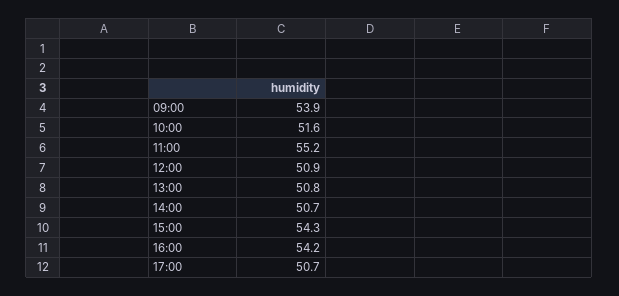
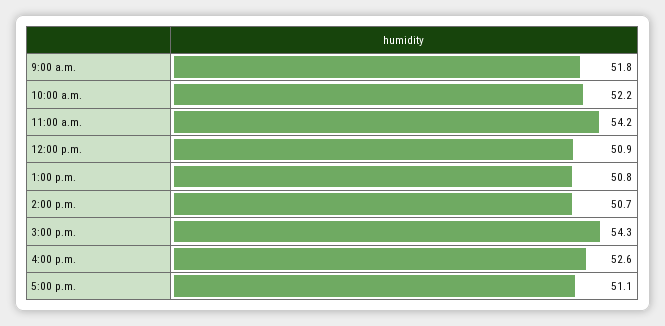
09:00: 53.9 -> 51.8
10:00: 51.6 -> 52.2
11:00: 55.2 -> 54.2
16:00: 54.2 -> 52.6
17:00: 50.7 -> 51.1

